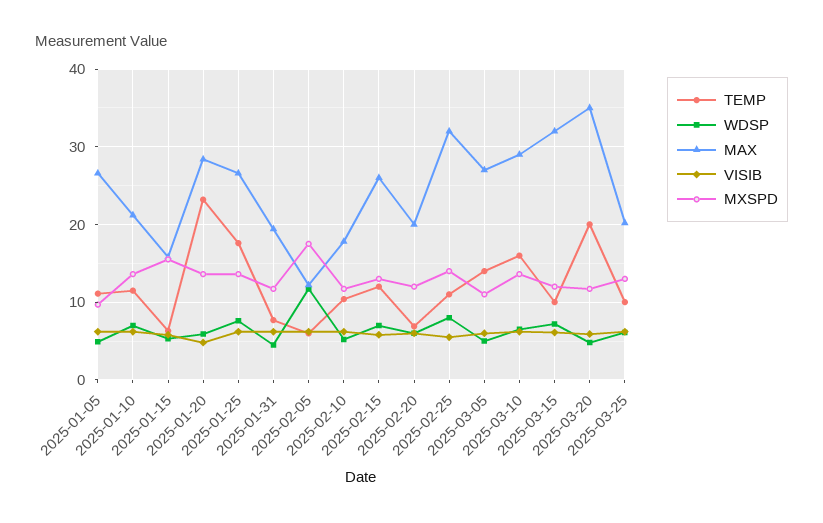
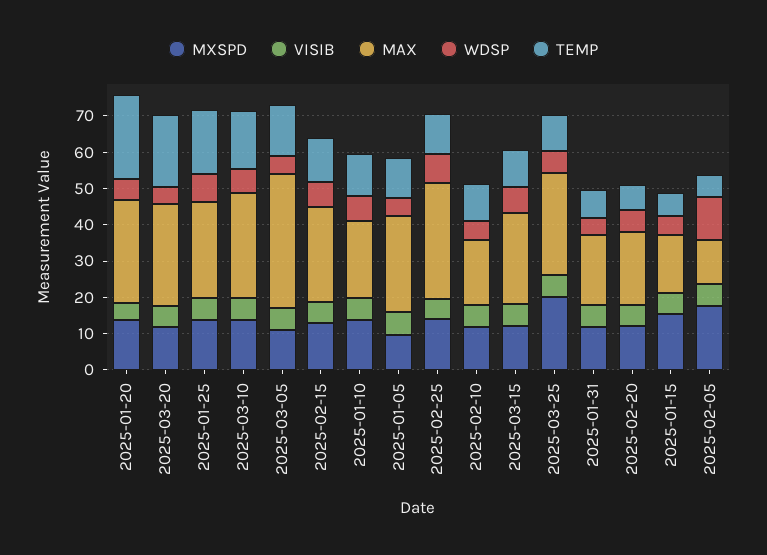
MAX, 2025-03-05: 27 -> 37.5
MAX, 2025-03-15: 32 -> 25
MAX, 2025-03-20: 35 -> 27.5
MAX, 2025-03-25: 20 -> 27.5
MXSPD, 2025-03-25: 13 -> 20

